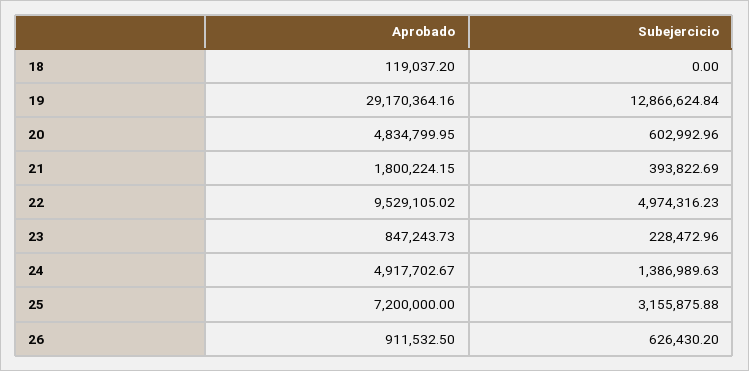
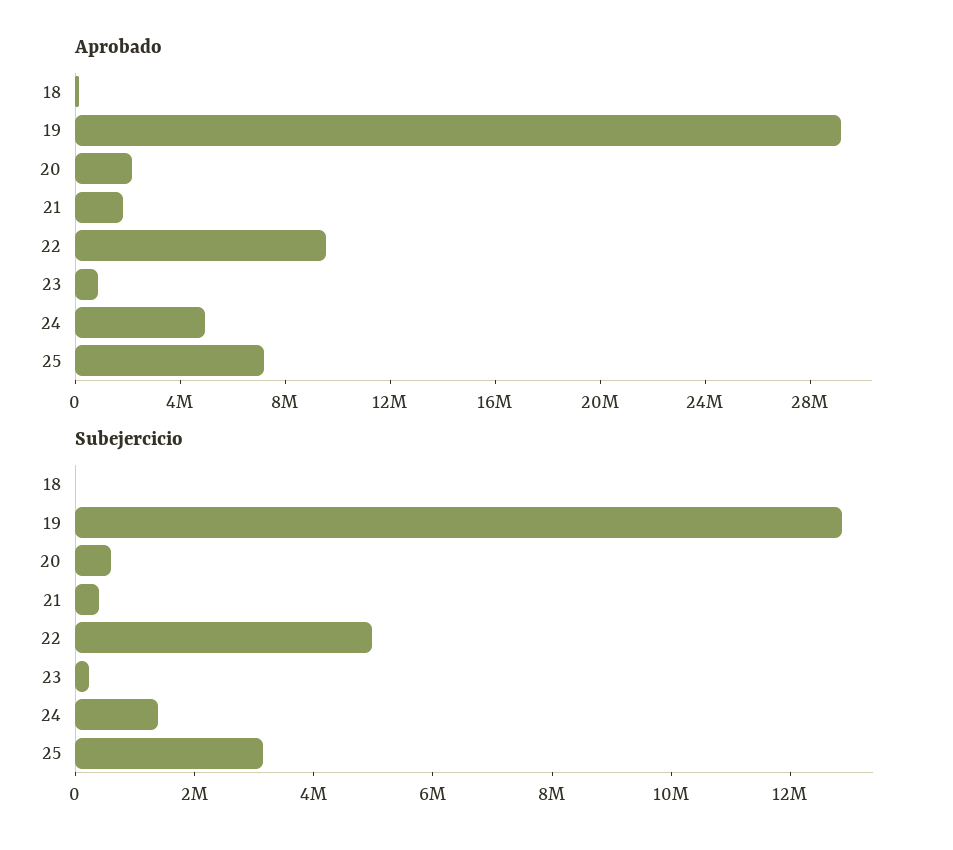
Aprobado, 20: 4834799.95 -> 2000000
Aprobado, 26: 911532.5 -> none
Subejercicio, 26: 626430.2 -> none

